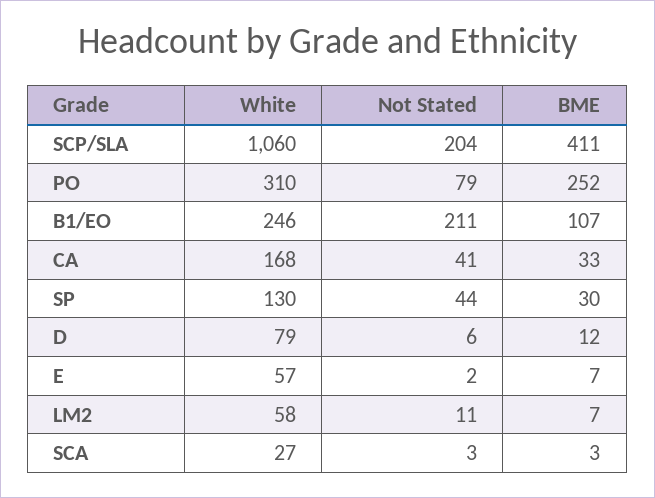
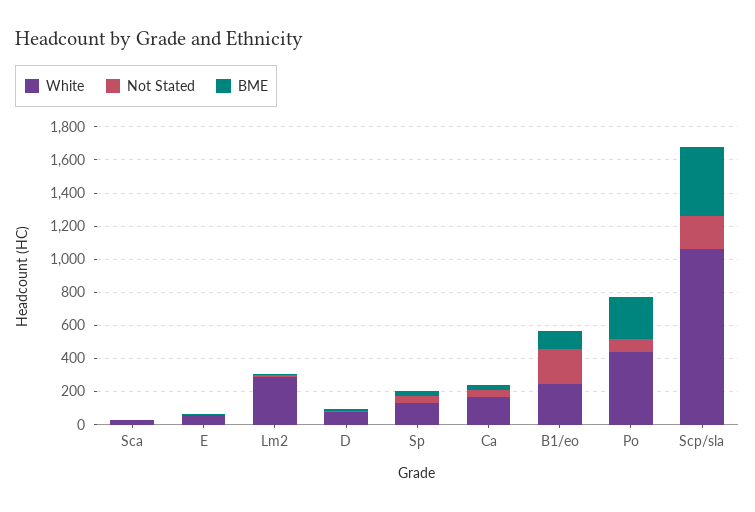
White, PO: 310 -> 450
White, LM2: 58 -> 300

